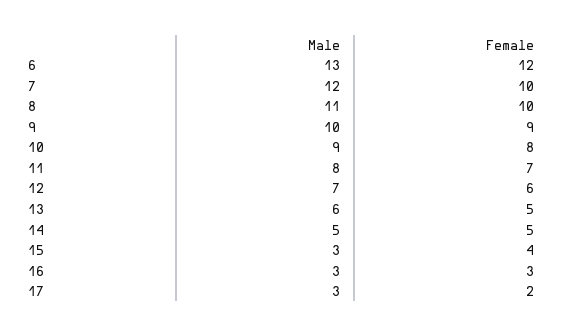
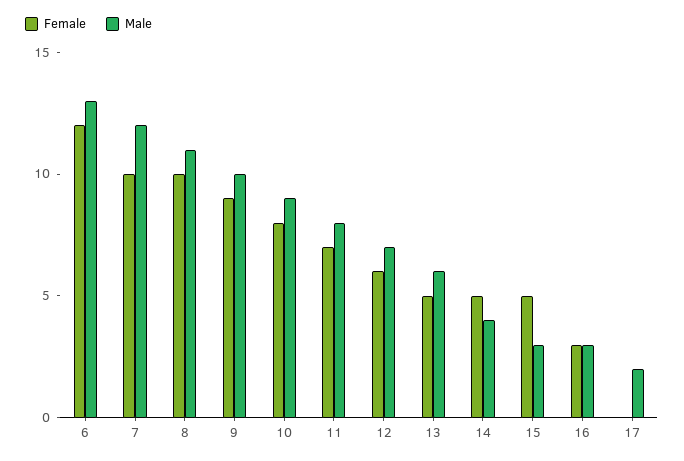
Male, 14: 5 -> 4
Female, 15: 4 -> 5
Male, 17: 3 -> 2
Female, 17: 2 -> 0

